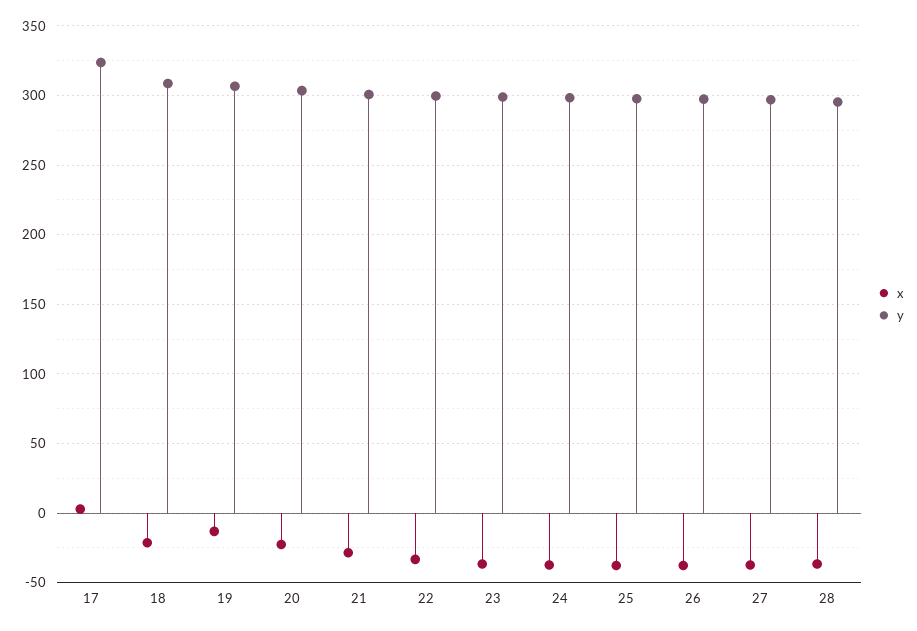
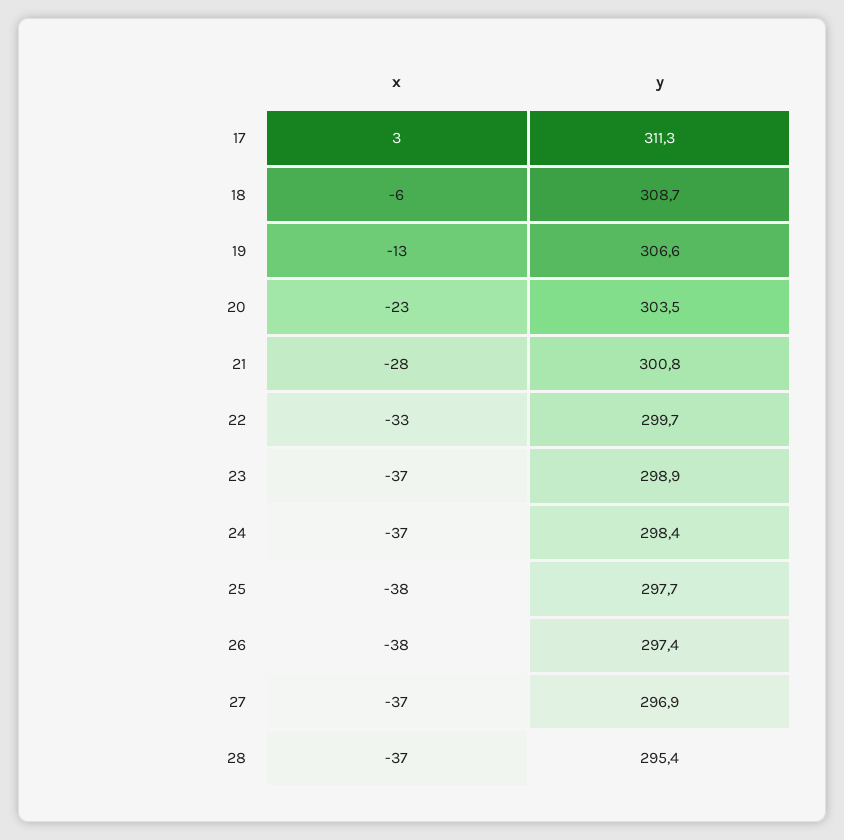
y, 17: 325 -> 311.3
x, 18: -20 -> -6

